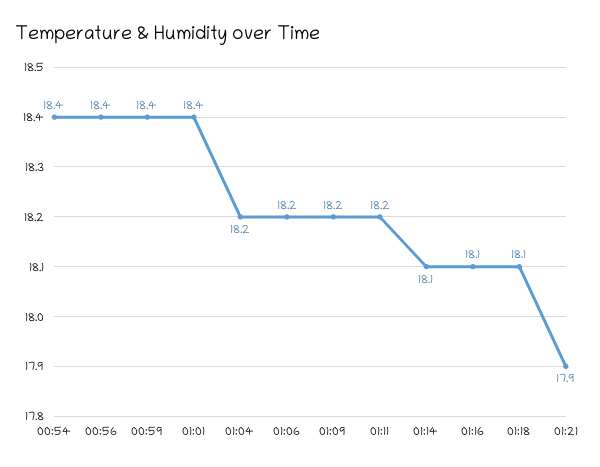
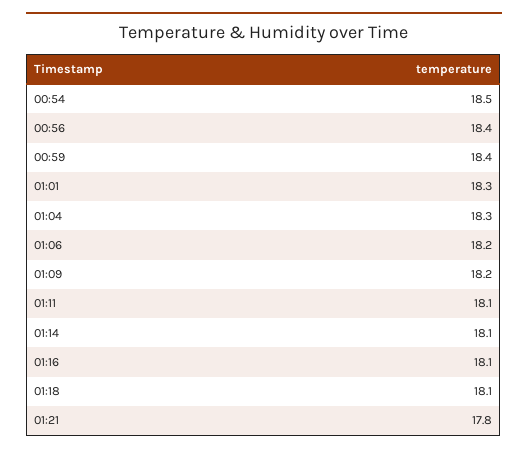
00:54: 18.4 -> 18.5
01:01: 18.4 -> 18.3
01:04: 18.2 -> 18.3
01:11: 18.2 -> 18.1
01:21: 17.9 -> 17.8

